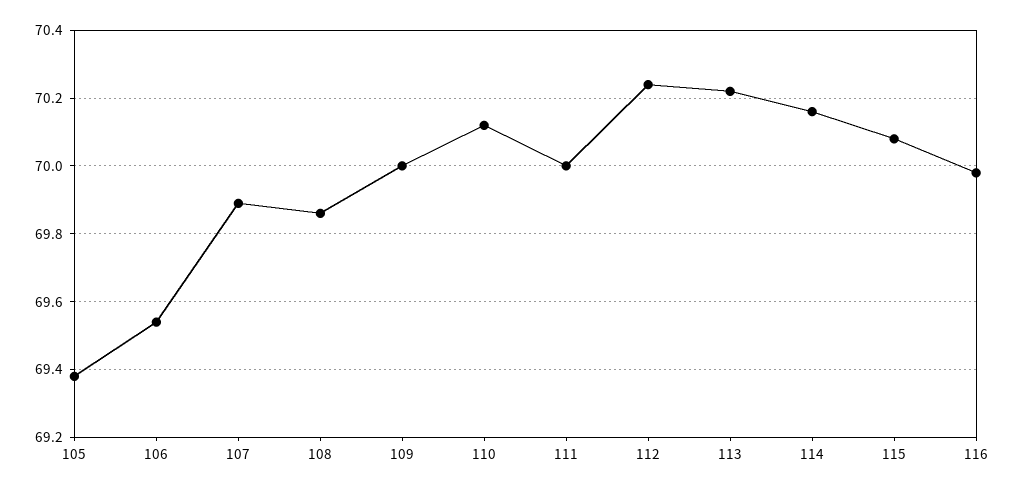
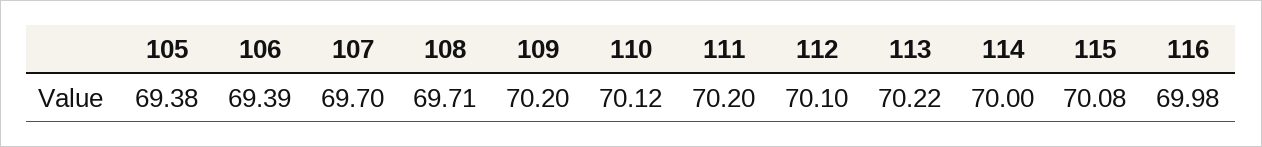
106: 69.55 -> 69.39
107: 69.9 -> 69.7
108: 69.85 -> 69.71
109: 70 -> 70.2
111: 70 -> 70.2
112: 70.25 -> 70.1
114: 70.15 -> 70

